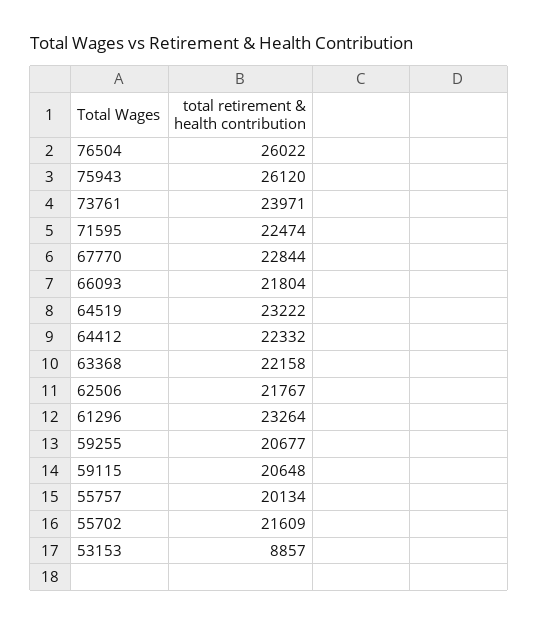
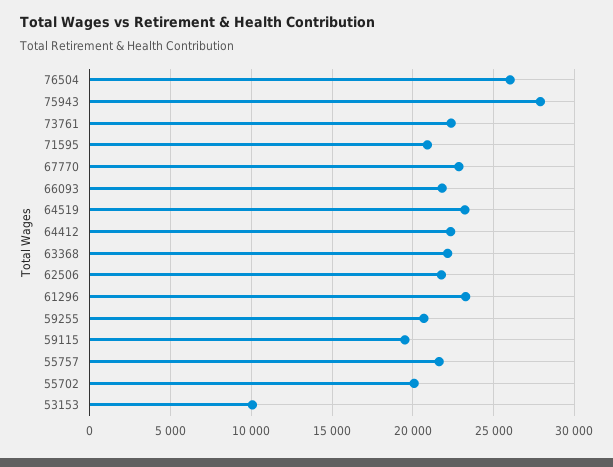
75943: 26120 -> 28000
73761: 23971 -> 22500
71595: 22474 -> 21000
59115: 20648 -> 19500
55757: 20134 -> 21500
55702: 21609 -> 20000
53153: 8857 -> 10000

